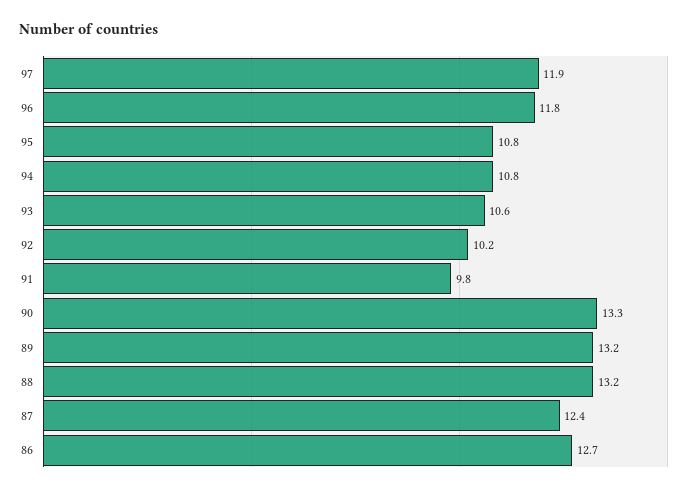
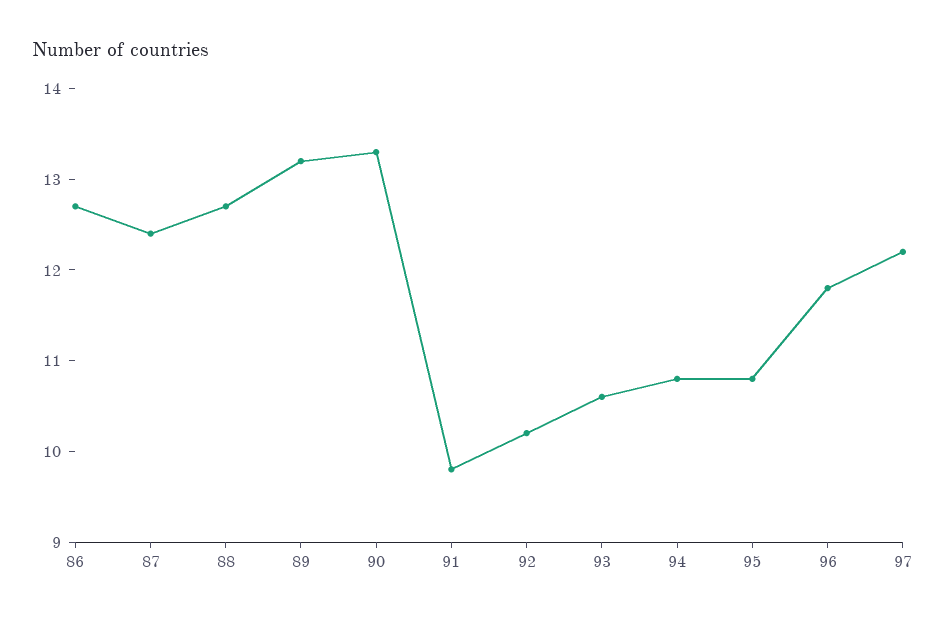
97: 11.9 -> 12.2
88: 13.2 -> 12.7

